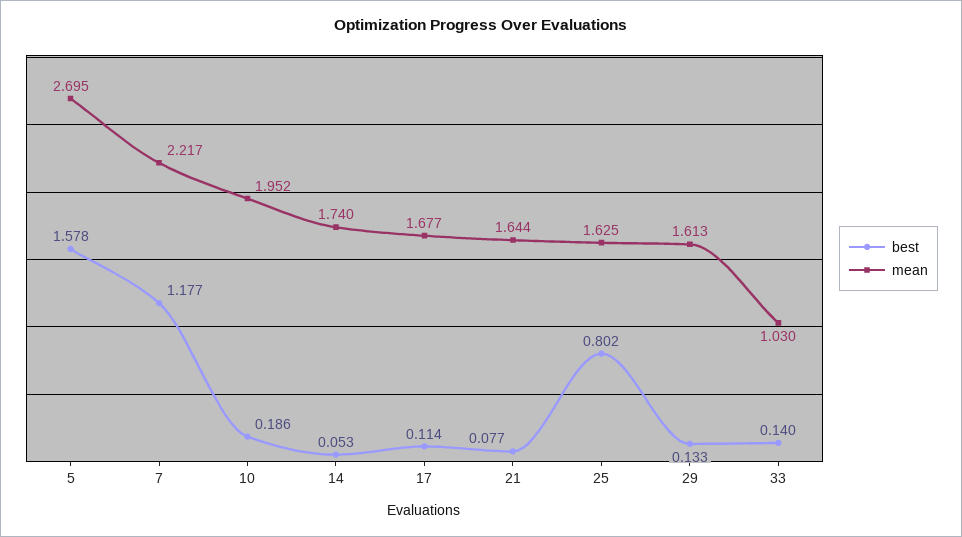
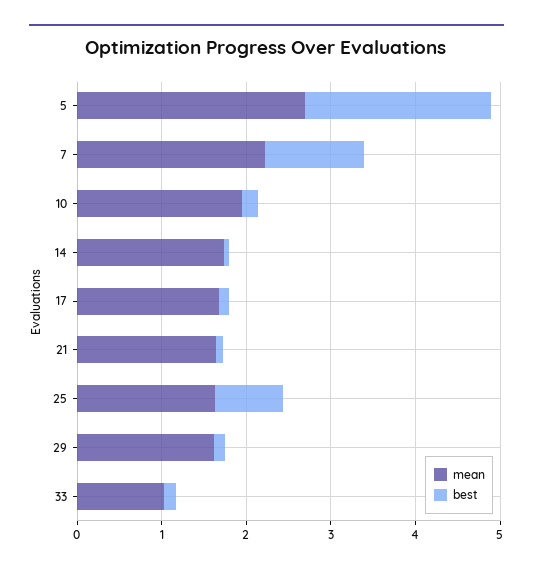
best, 5: 1.578 -> 2.2

